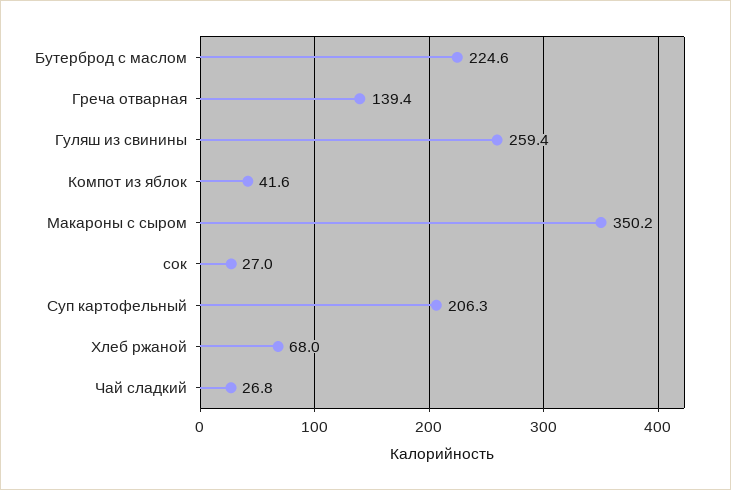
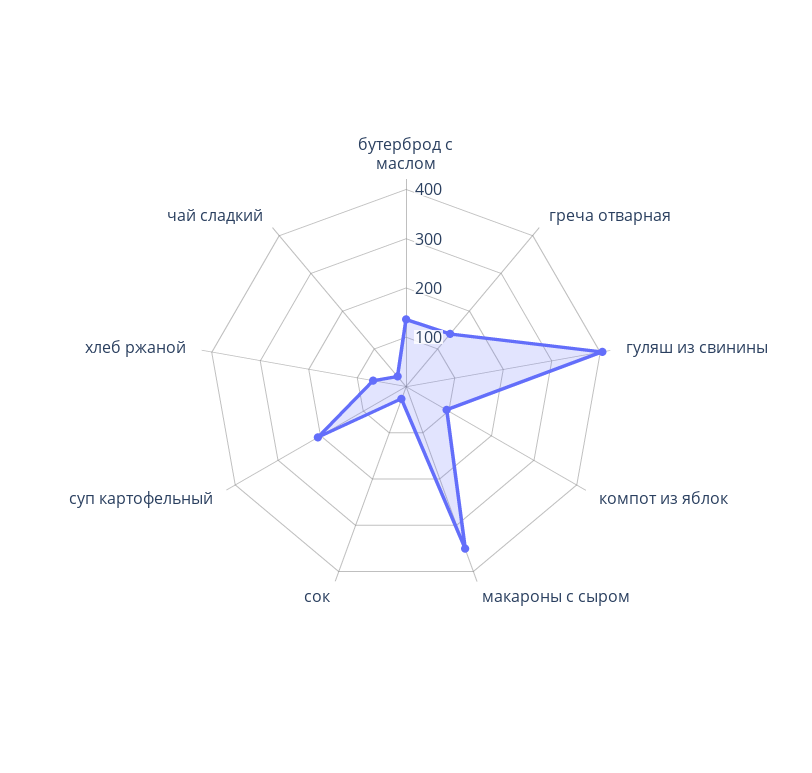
Бутерброд с маслом: 224.6 -> 140
Гуляш из свинины: 259.4 -> 400
Компот из яблок: 41.6 -> 100

